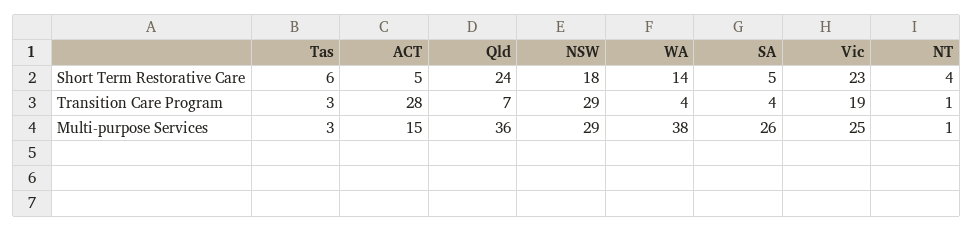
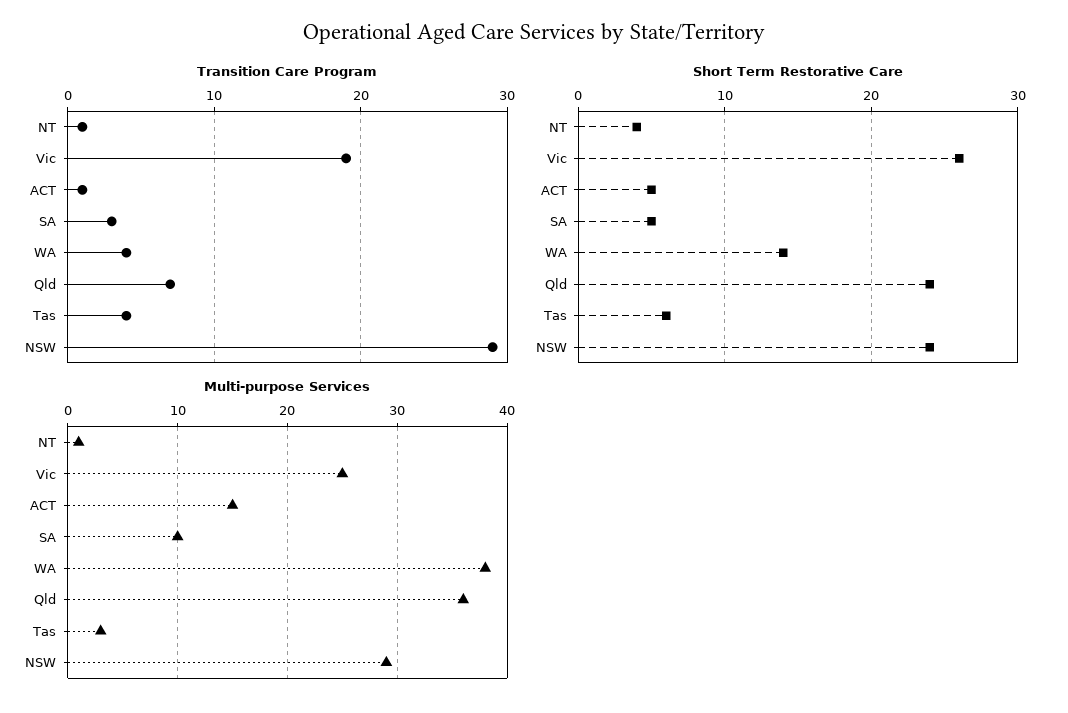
Short Term Restorative Care, NSW: 18 -> 24
Short Term Restorative Care, Vic: 23 -> 26
Transition Care Program, Tas: 3 -> 4
Transition Care Program, ACT: 28 -> 1
Transition Care Program, SA: 4 -> 3
Multi-purpose Services, SA: 26 -> 10

